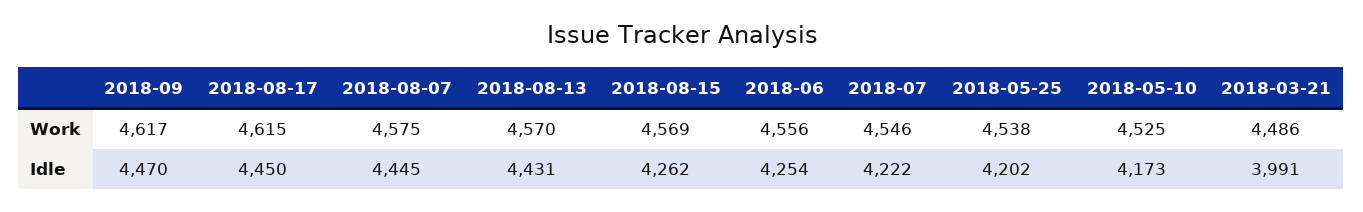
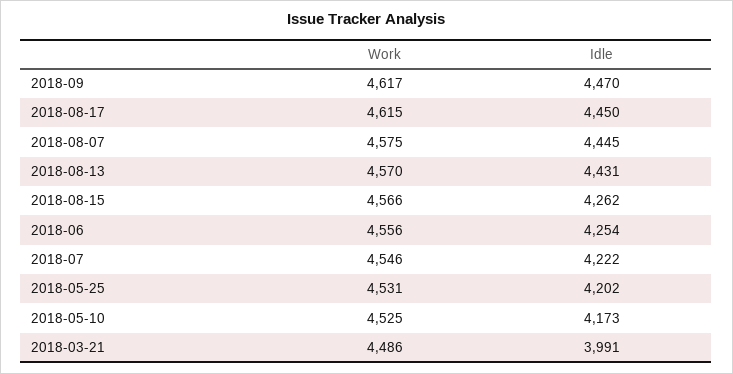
2018-08-15, Work: 4569 -> 4566
2018-05-25, Work: 4538 -> 4531

